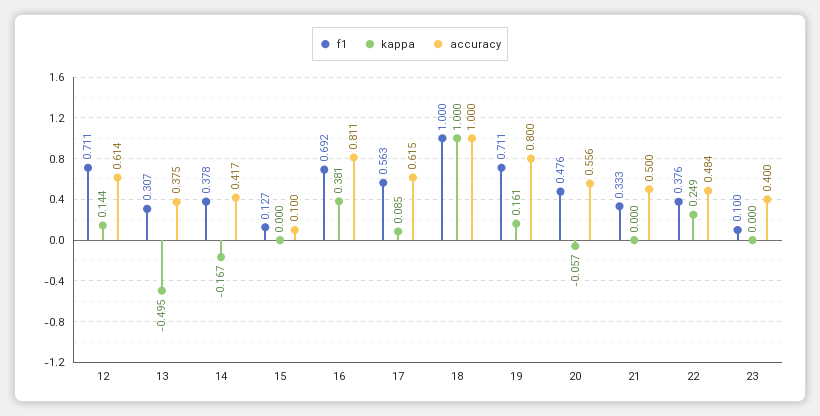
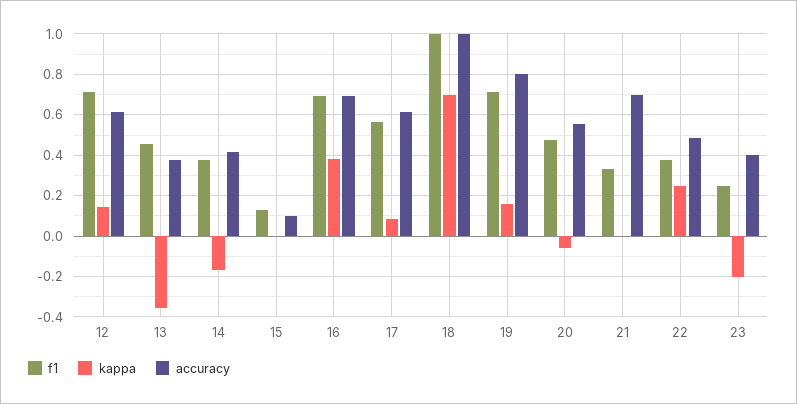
f1, 13: 0.307 -> 0.45
kappa, 13: -0.495 -> -0.35
accuracy, 16: 0.811 -> 0.7
kappa, 18: 1 -> 0.7
accuracy, 21: 0.5 -> 0.7
f1, 23: 0.1 -> 0.25
kappa, 23: 0 -> -0.2

